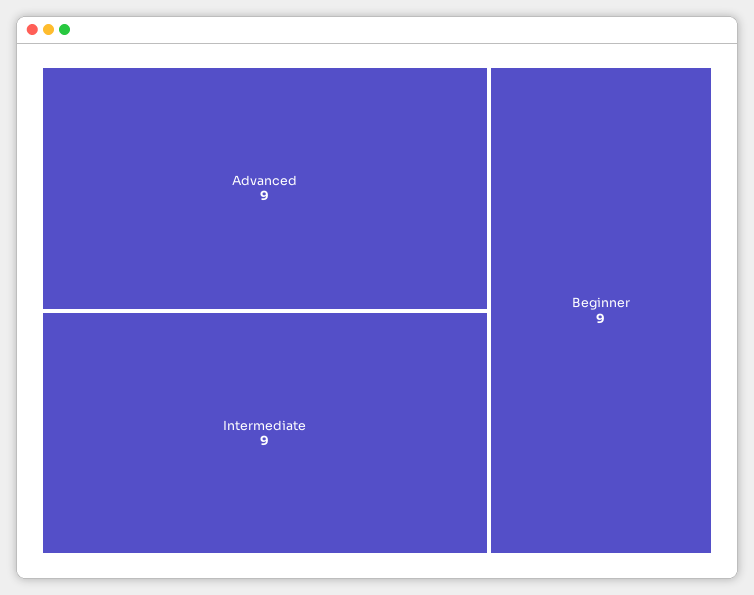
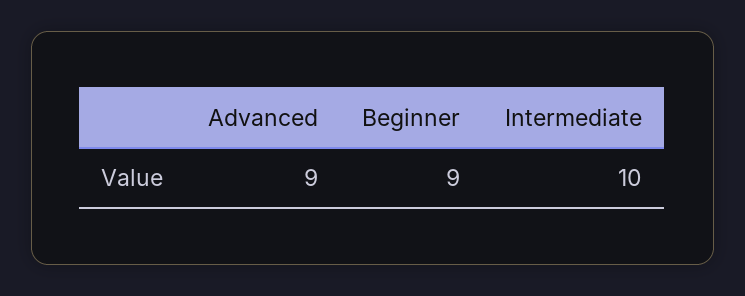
Intermediate: 9 -> 10

